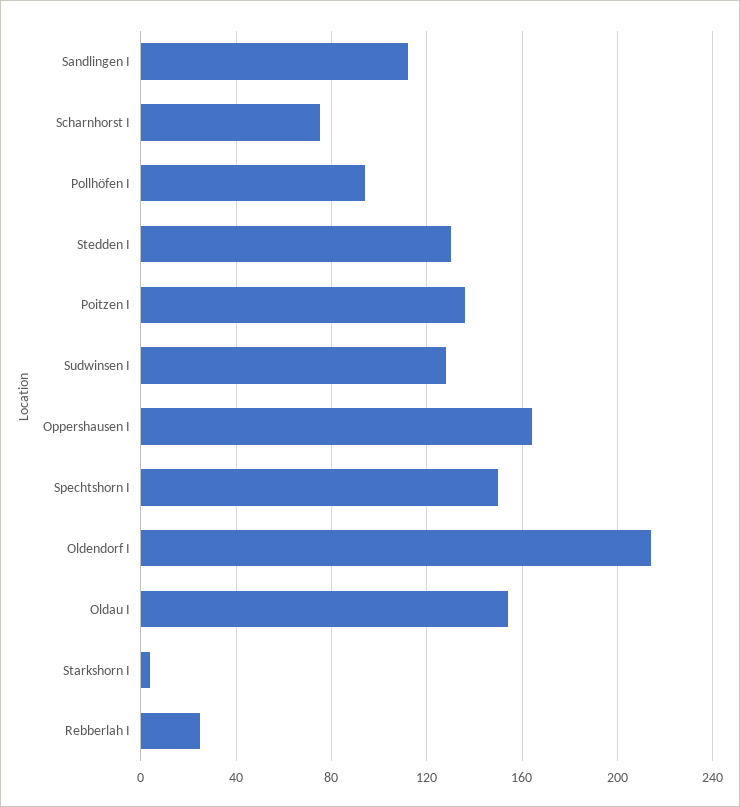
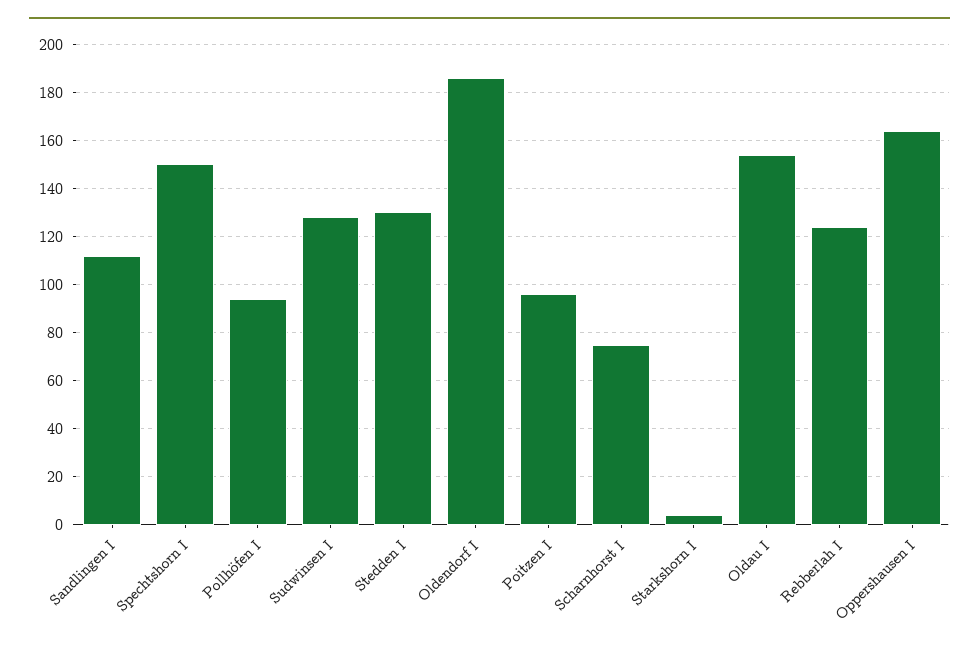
Poitzen I: 135 -> 95
Oldendorf I: 215 -> 185
Rebberlah I: 25 -> 125

